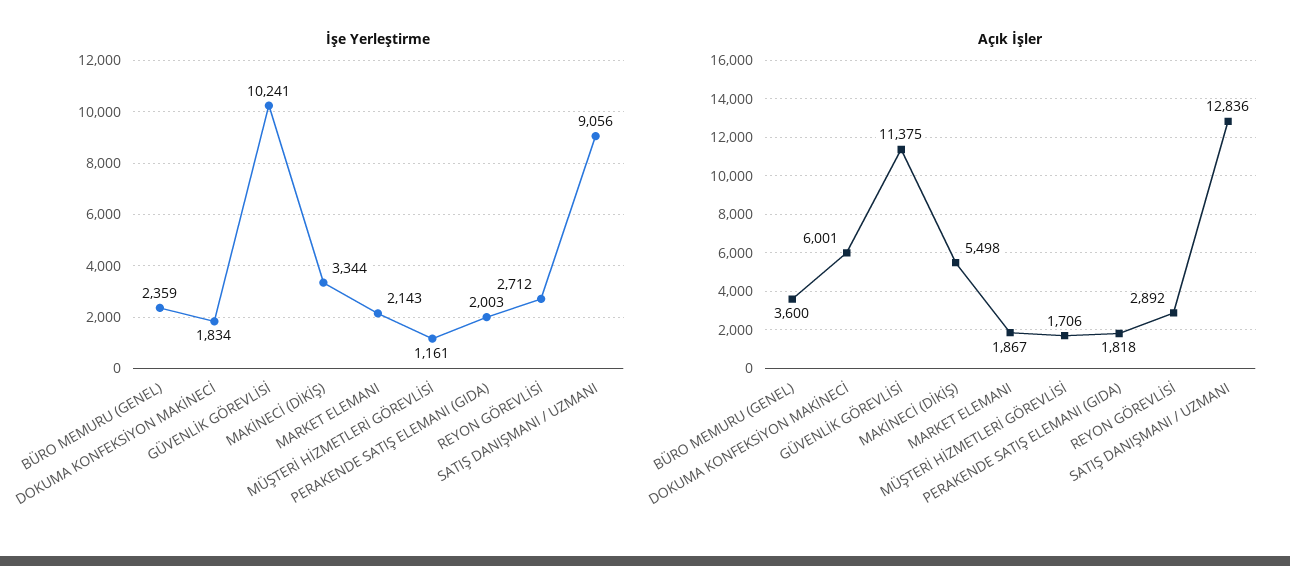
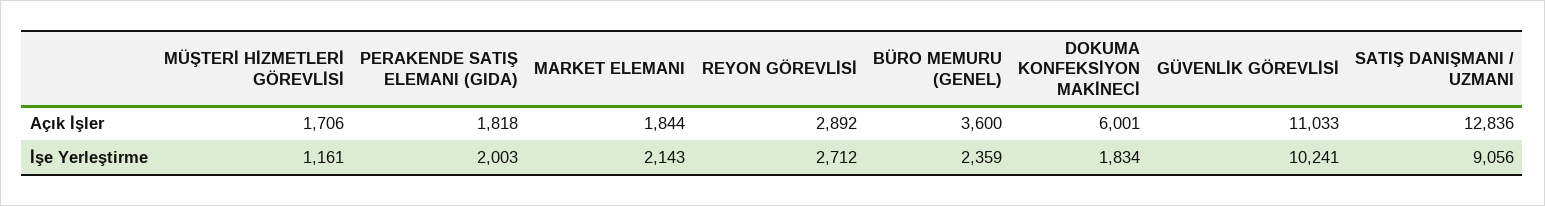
İşe Yerleştirme, MAKİNECİ (DİKİŞ): 3344 -> none
Açık İşler, GÜVENLİK GÖREVLİSİ: 11375 -> 11033
Açık İşler, MAKİNECİ (DİKİŞ): 5498 -> none
Açık İşler, MARKET ELEMANI: 1867 -> 1844

